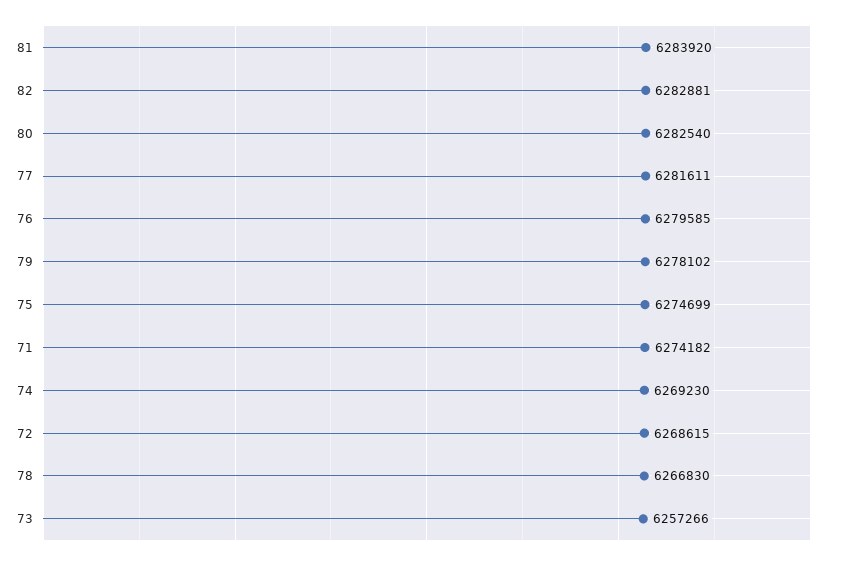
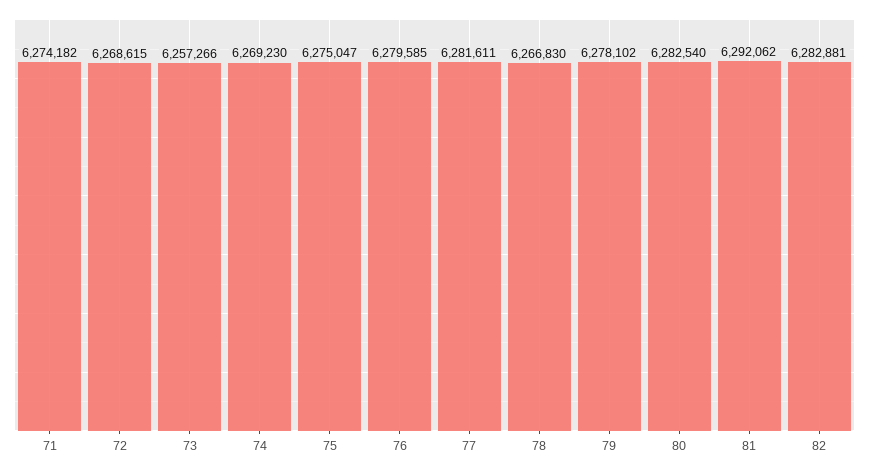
81: 6283920 -> 6292062
75: 6274699 -> 6275047

